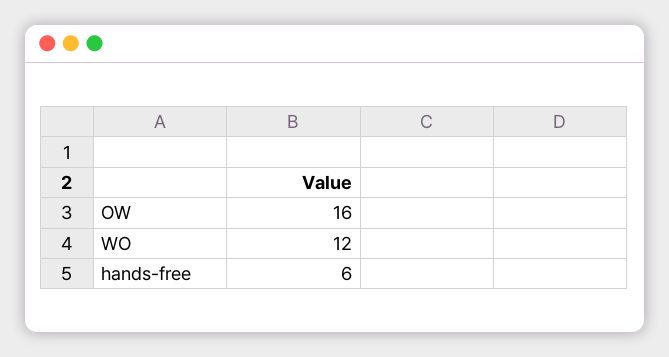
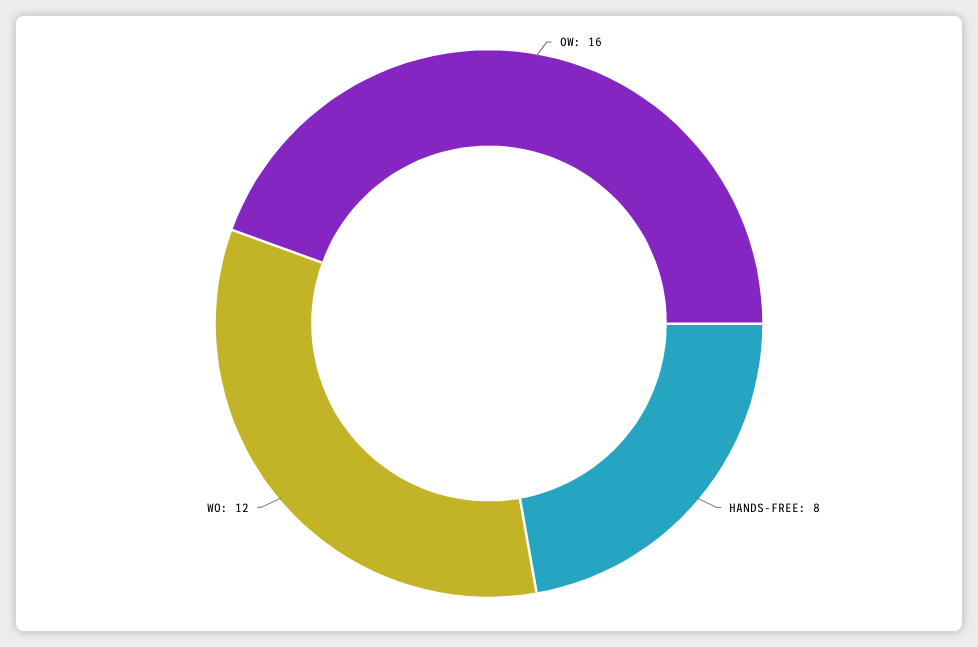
hands-free: 6 -> 8

